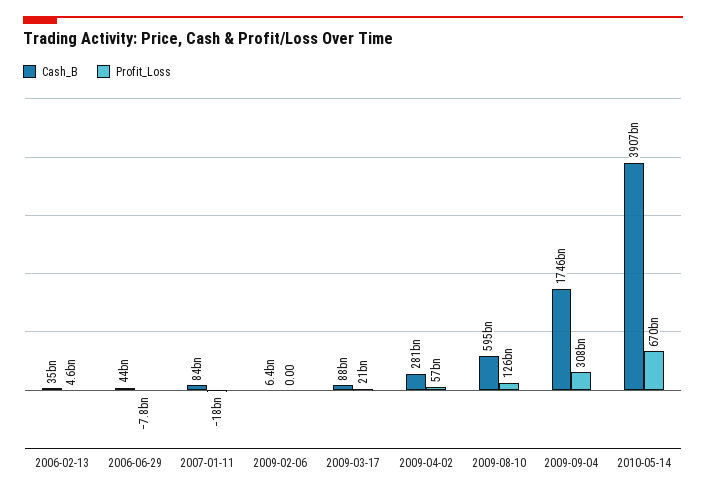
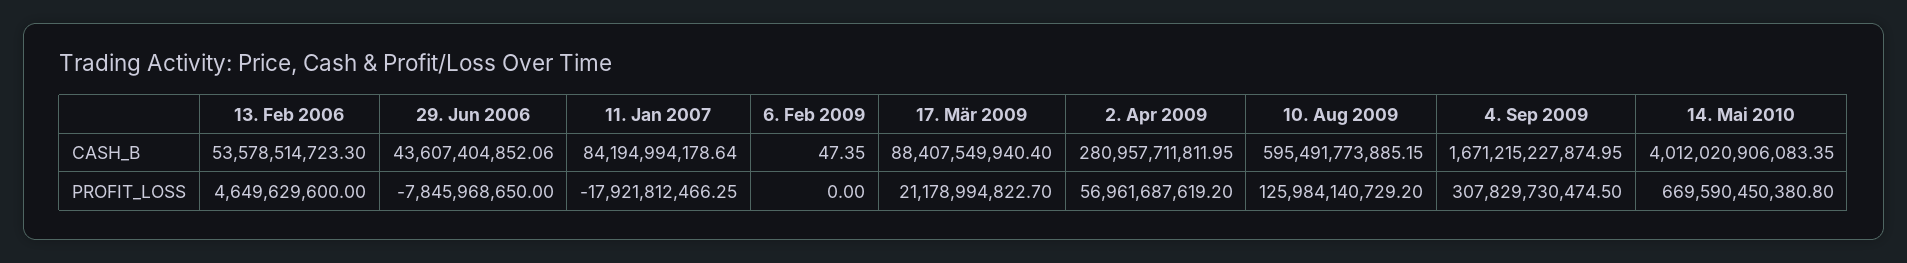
Cash_B, 2006-02-13: 35000000000 -> 53578514723.3
Cash_B, 2009-02-06: 6400000000 -> 47.35
Cash_B, 2009-09-04: 1746000000000 -> 1671215227874.95
Cash_B, 2010-05-14: 3907000000000 -> 4012020906083.35

